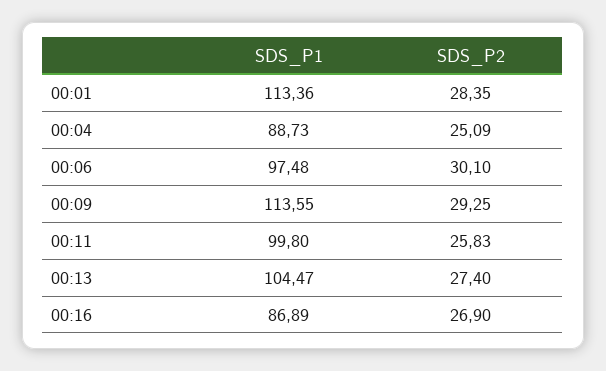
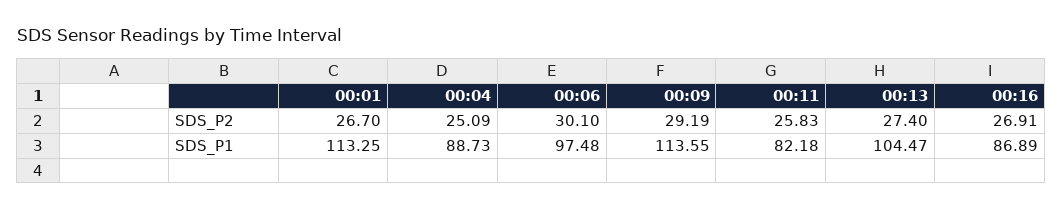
SDS_P1, 00:01: 113.36 -> 113.25
SDS_P2, 00:01: 28.35 -> 26.7
SDS_P2, 00:09: 29.25 -> 29.19
SDS_P1, 00:11: 99.8 -> 82.18
SDS_P2, 00:16: 26.9 -> 26.91

